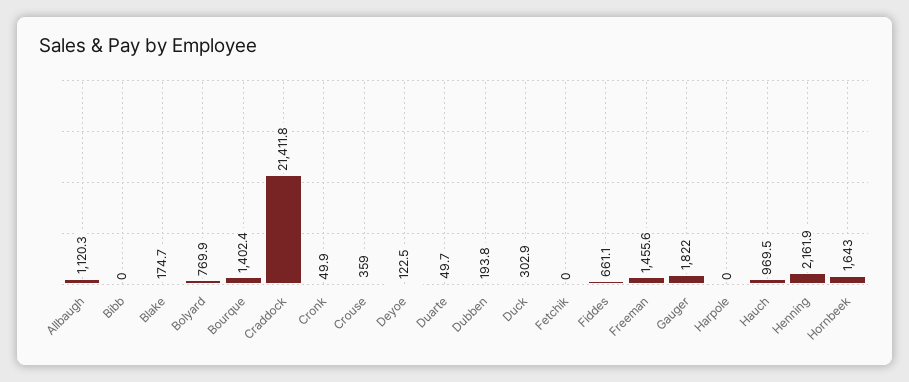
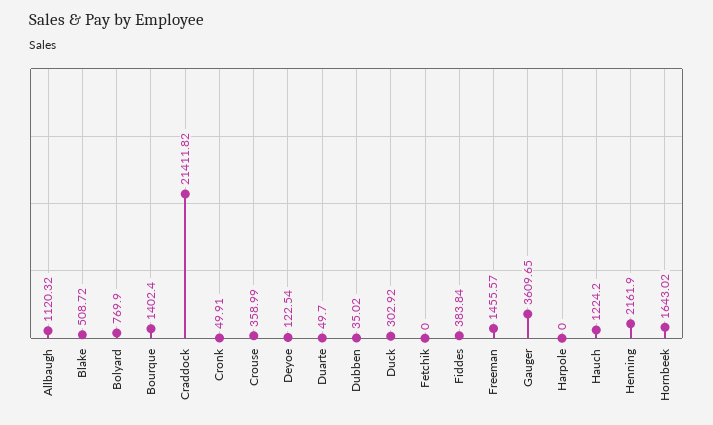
Bibb: 0 -> none
Blake: 174.7 -> 508.72
Dubben: 193.8 -> 35.02
Fiddes: 661.1 -> 383.84
Gauger: 1822 -> 3609.65
Hauch: 969.5 -> 1224.2

